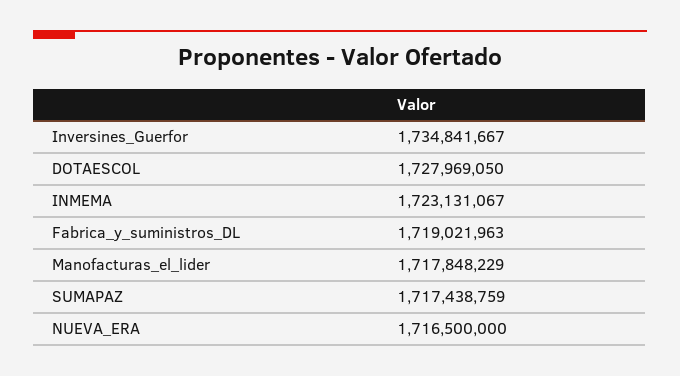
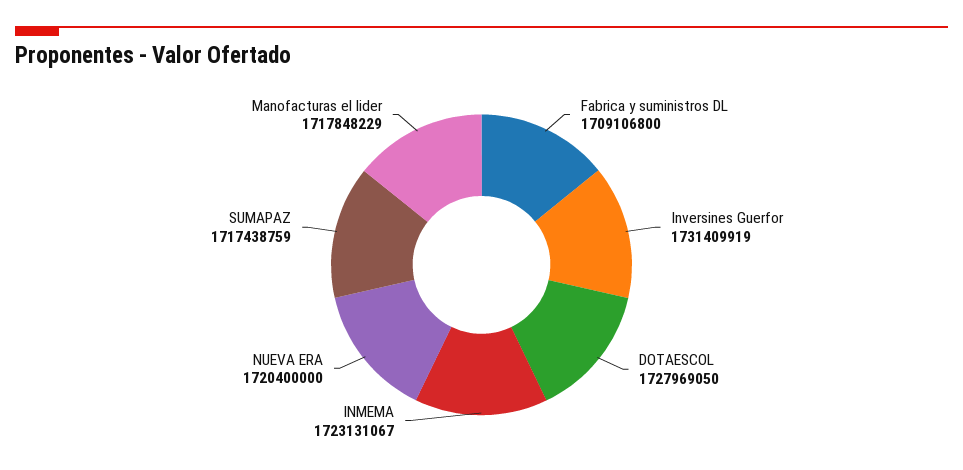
Inversines_Guerfor: 1734841667 -> 1731409919
Fabrica_y_suministros_DL: 1719021963 -> 1709106800
NUEVA_ERA: 1716500000 -> 1720400000

